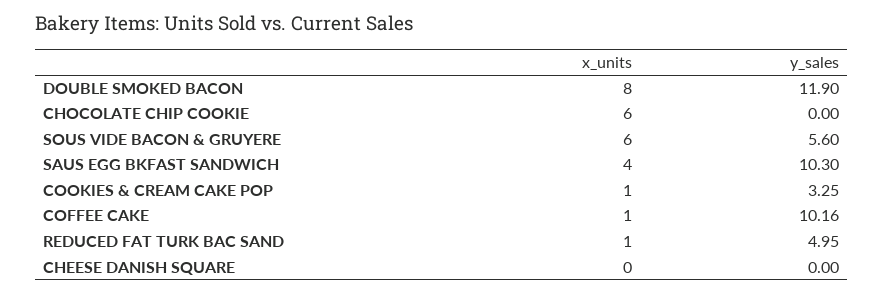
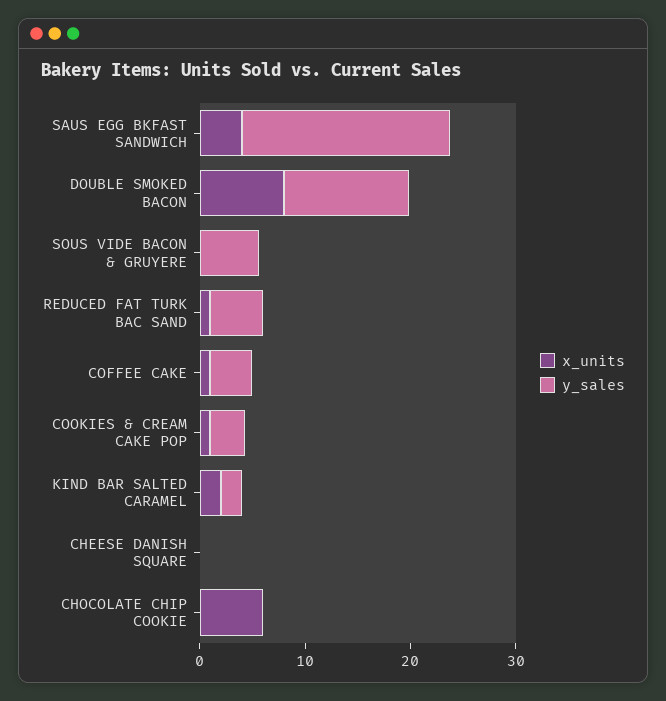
x_units, SOUS VIDE BACON & GRUYERE: 6 -> 0
y_sales, SAUS EGG BKFAST SANDWICH: 10.3 -> 20
y_sales, COFFEE CAKE: 10.16 -> 4
x_units, KIND BAR SALTED CARAMEL: none -> 2
y_sales, KIND BAR SALTED CARAMEL: none -> 2

